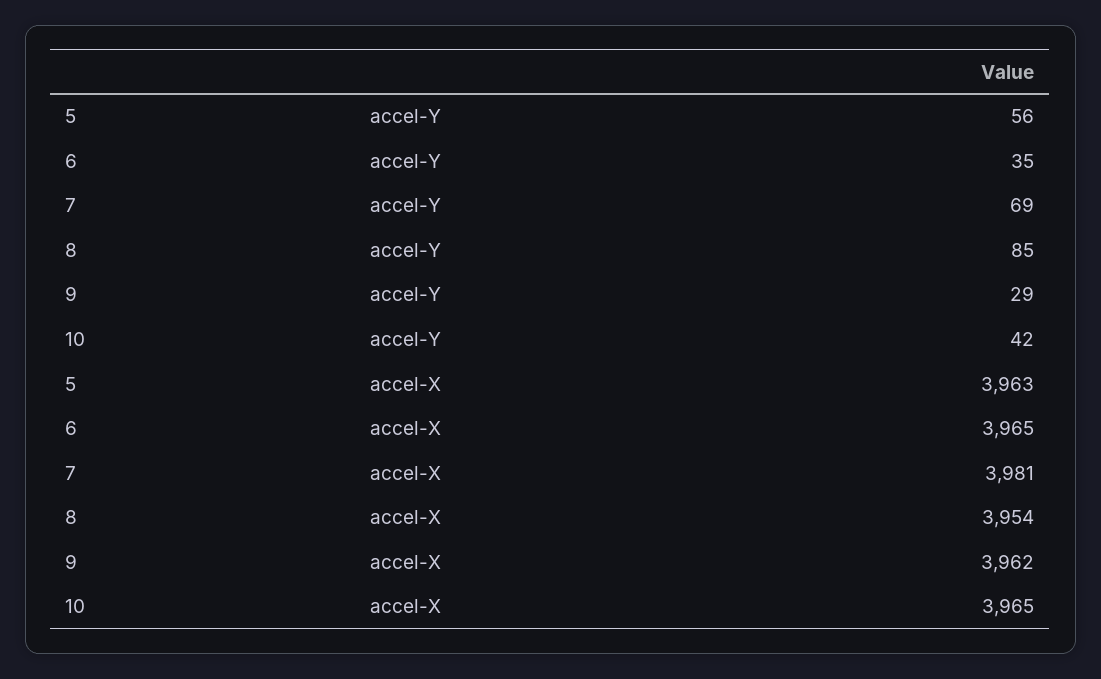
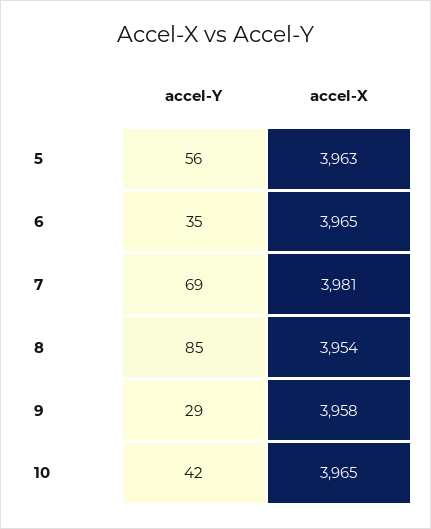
9, accel-X: 3962 -> 3958

